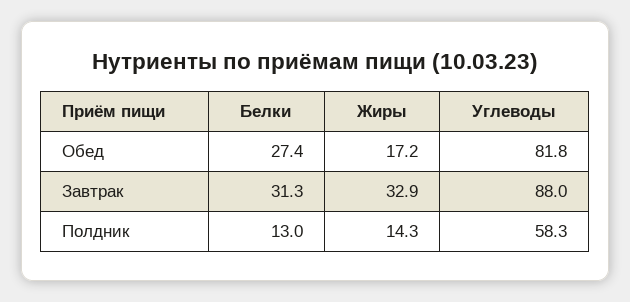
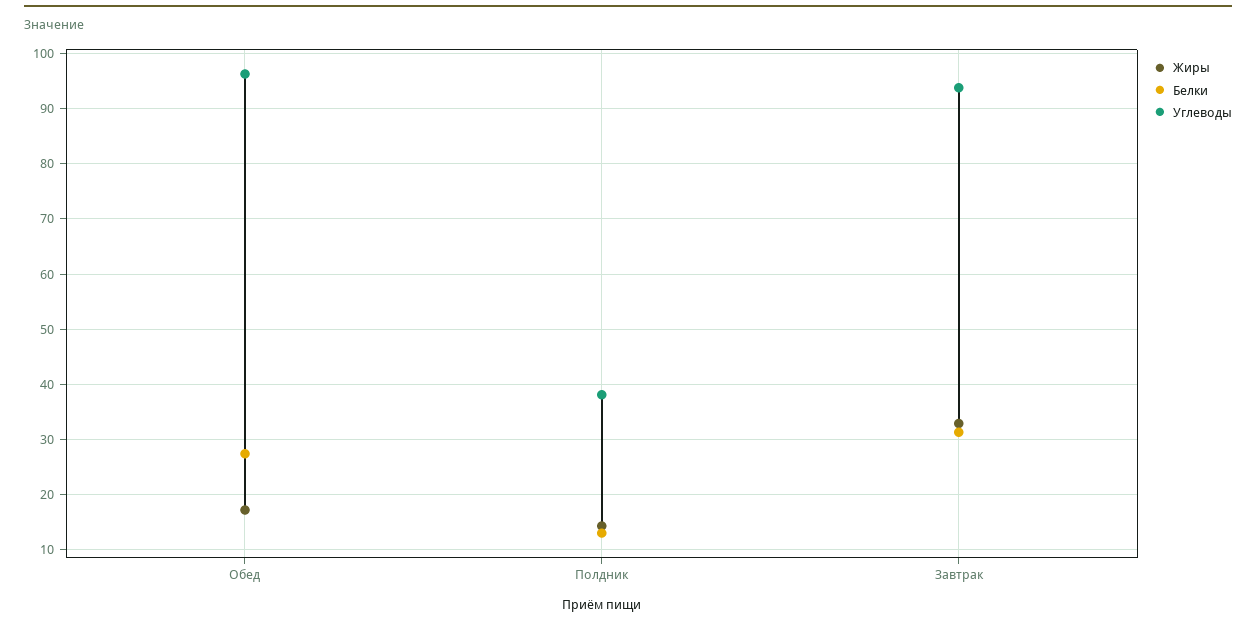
Углеводы, Обед: 81.8 -> 96
Углеводы, Завтрак: 88 -> 94
Углеводы, Полдник: 58.3 -> 38

